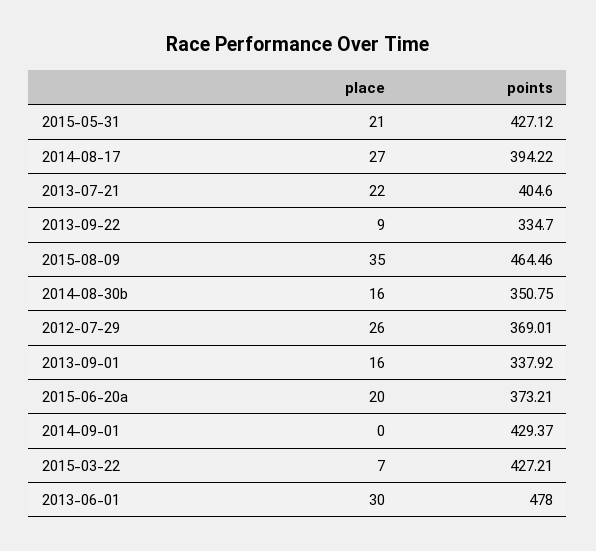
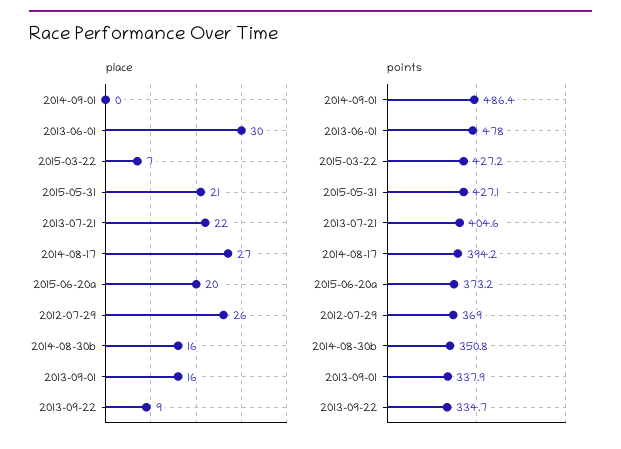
place, 2015-08-09: 35 -> none
points, 2015-08-09: 464.46 -> none
points, 2014-09-01: 429.37 -> 486.4

